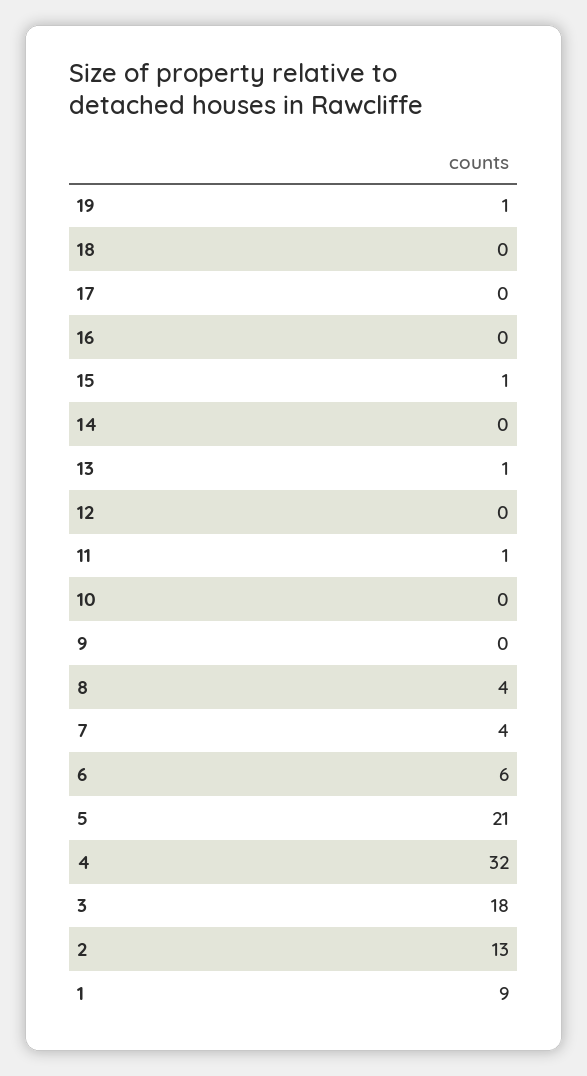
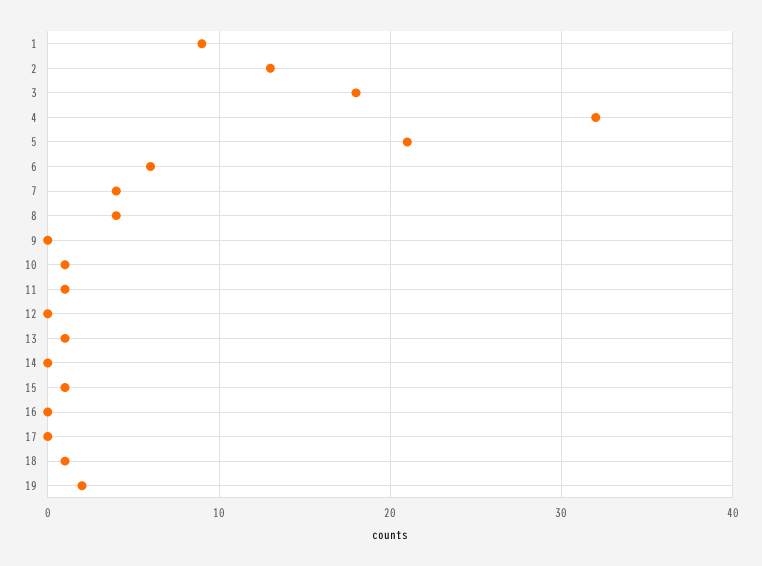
19: 1 -> 2
18: 0 -> 1
10: 0 -> 1

